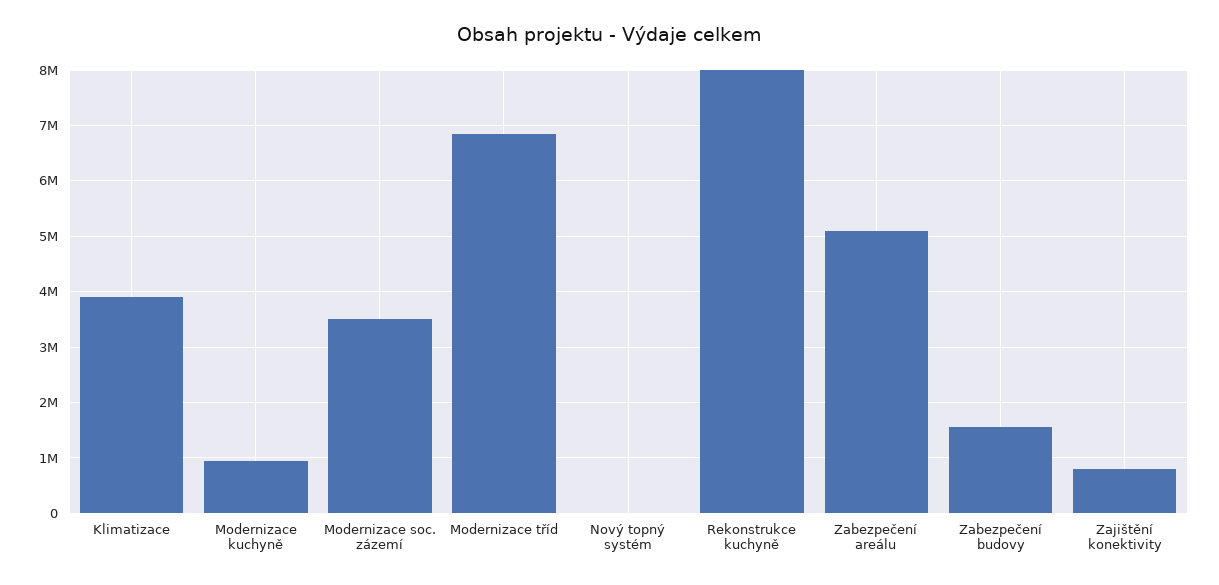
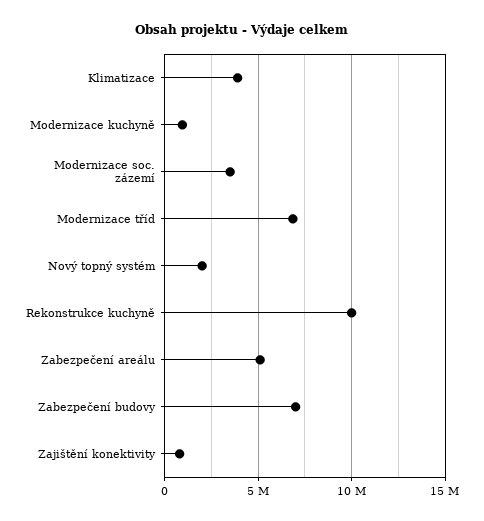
Nový topný systém: 0 -> 2000000
Rekonstrukce kuchyně: 8000000 -> 10000000
Zabezpečení budovy: 1600000 -> 7000000

